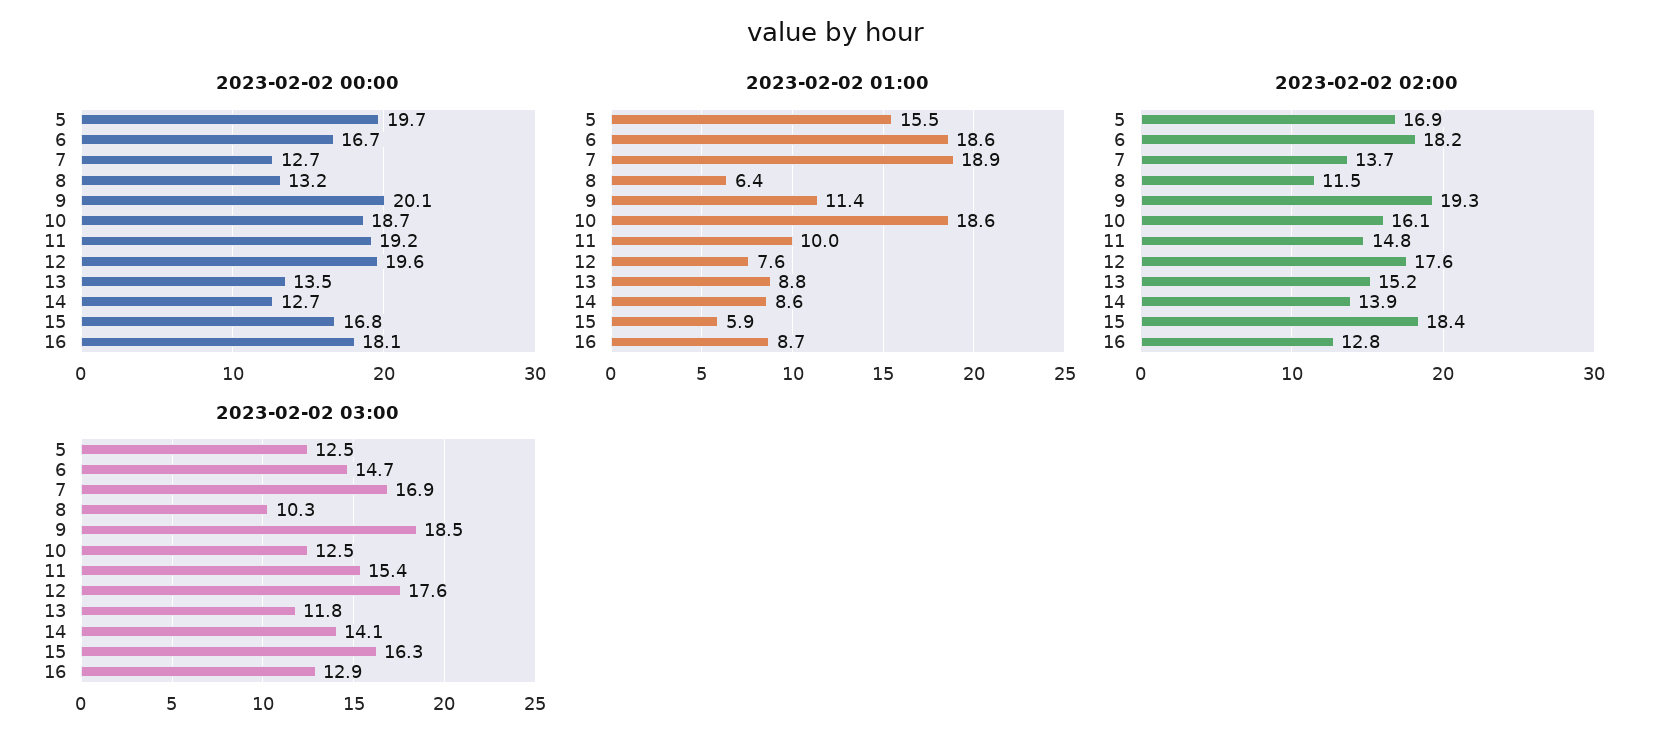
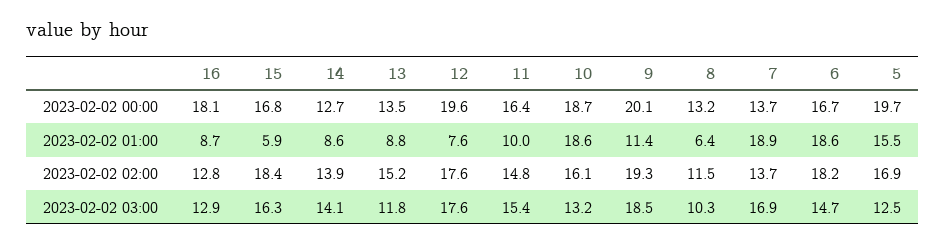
2023-02-02 00:00, 7: 12.7 -> 13.7
2023-02-02 00:00, 11: 19.2 -> 16.4
2023-02-02 03:00, 10: 12.5 -> 13.2

